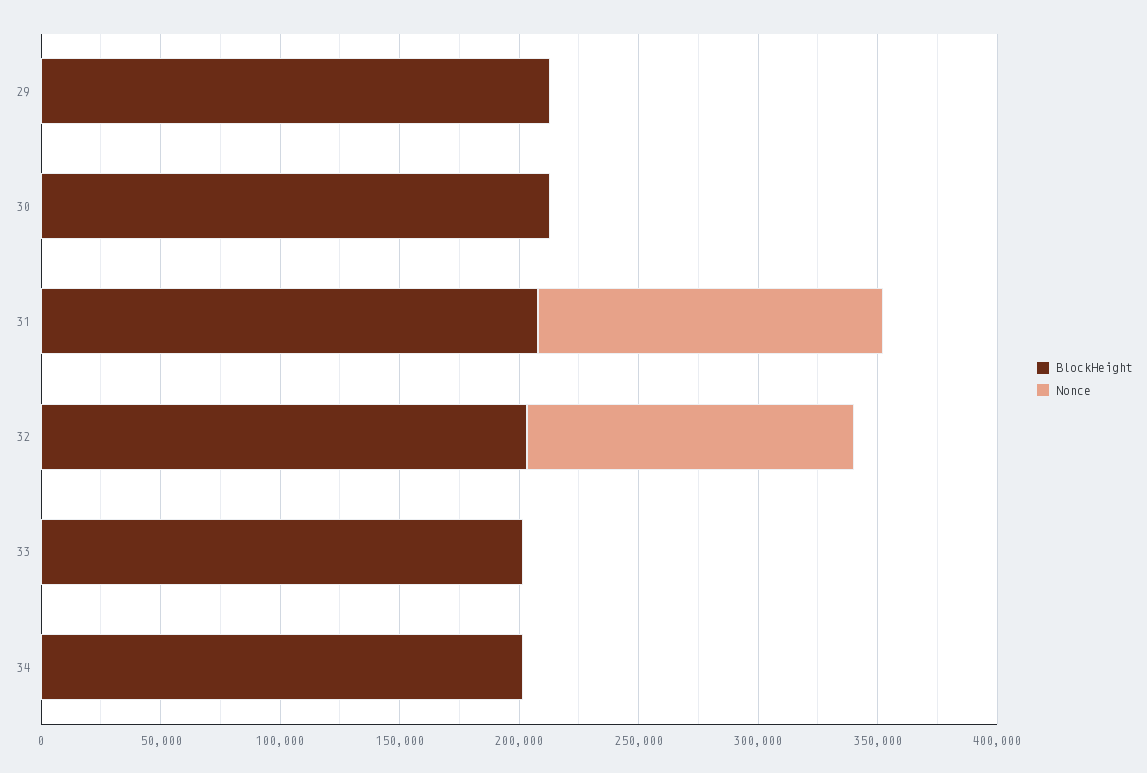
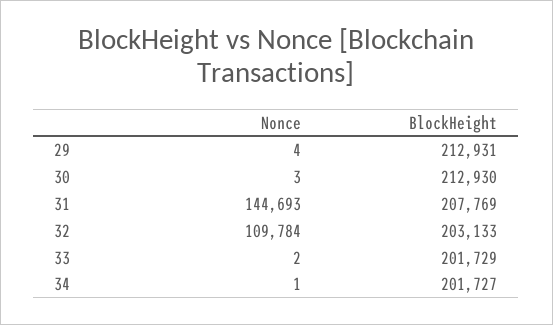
Nonce, 32: 140000 -> 109784

